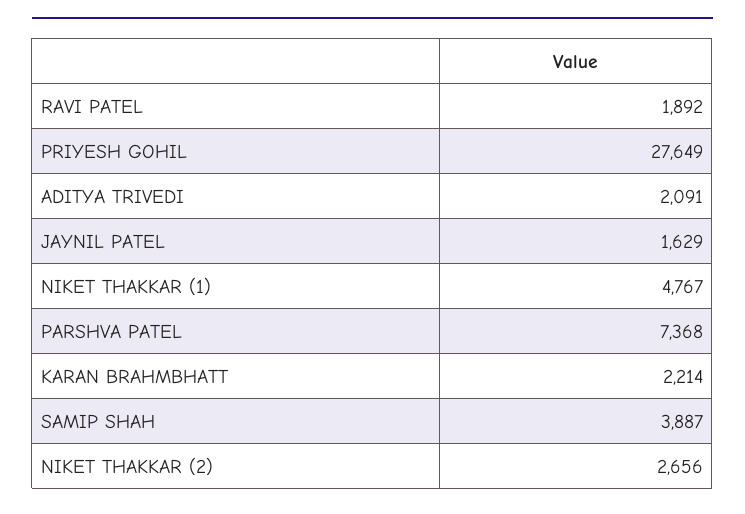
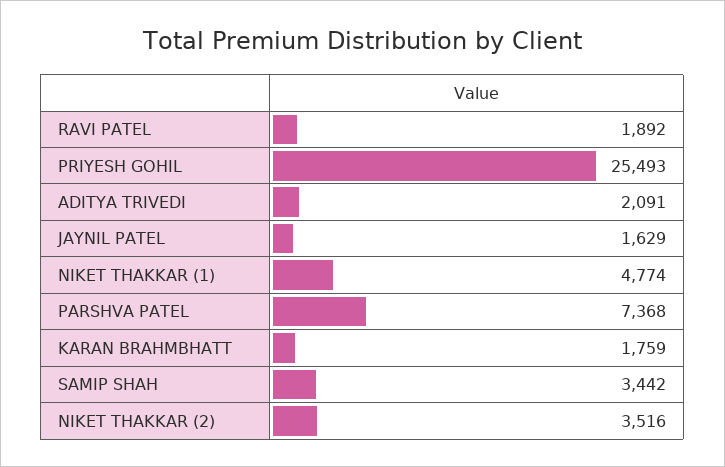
PRIYESH GOHIL: 27649 -> 25493
NIKET THAKKAR (1): 4767 -> 4774
KARAN BRAHMBHATT: 2214 -> 1759
SAMIP SHAH: 3887 -> 3442
NIKET THAKKAR (2): 2656 -> 3516

